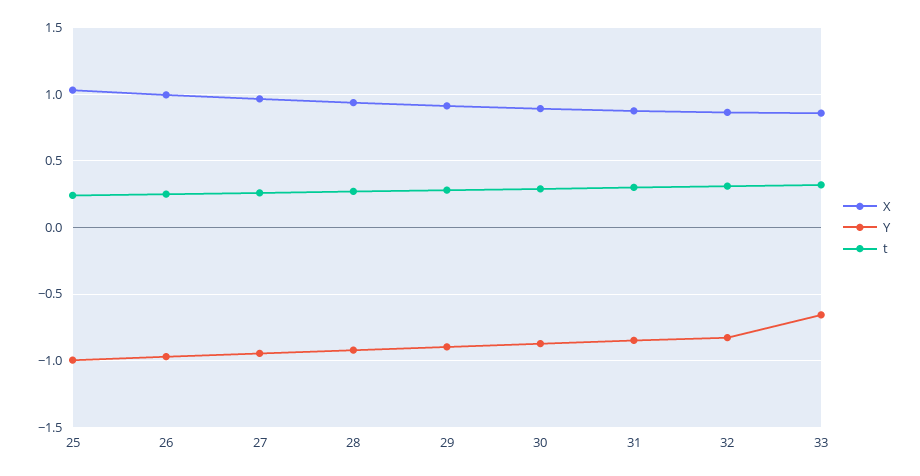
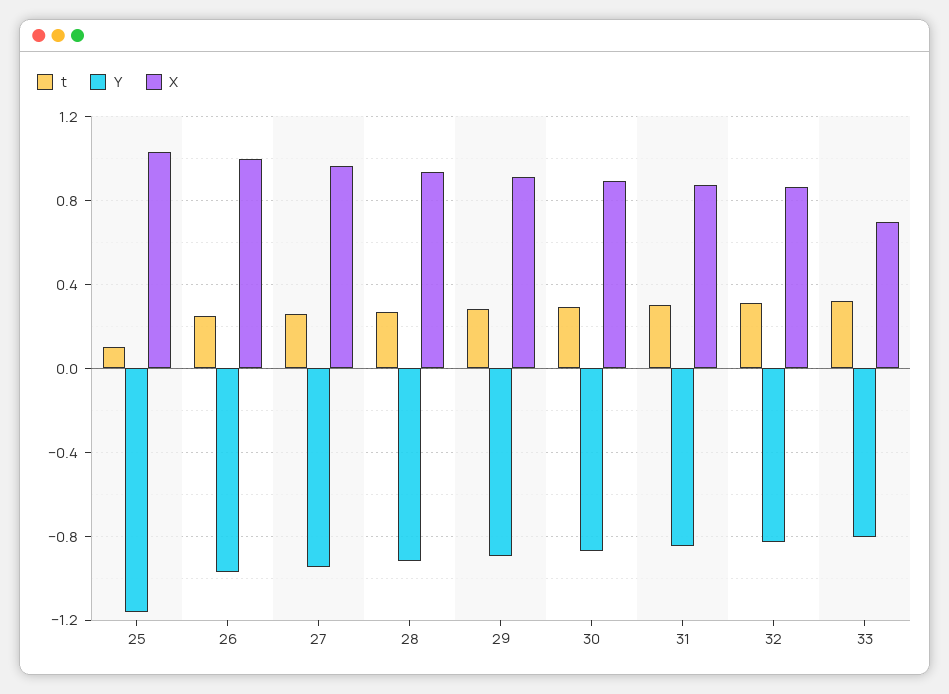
Y, 25: -1 -> -1.15
t, 25: 0.25 -> 0.1
X, 33: 0.85 -> 0.7
Y, 33: -0.65 -> -0.8

